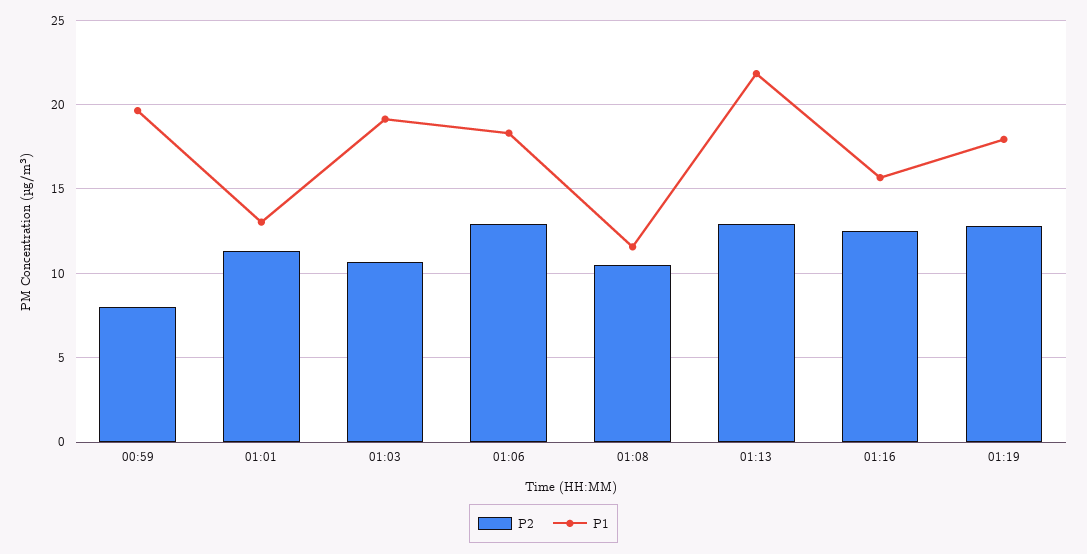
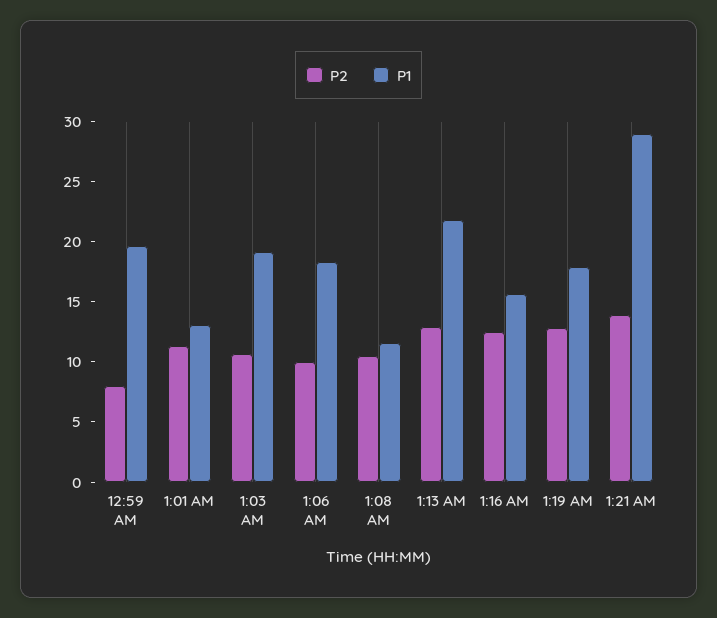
P2, 01:06: 13 -> 10
P2, 1:21 AM: none -> 14
P1, 1:21 AM: none -> 29

